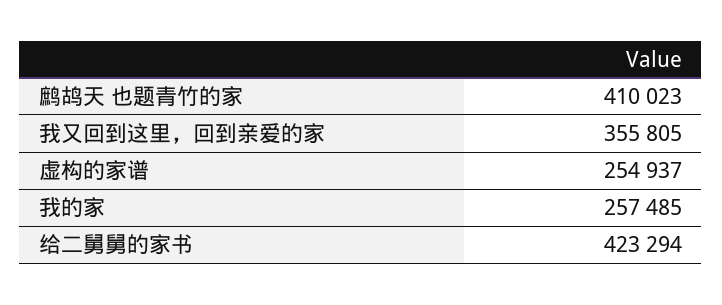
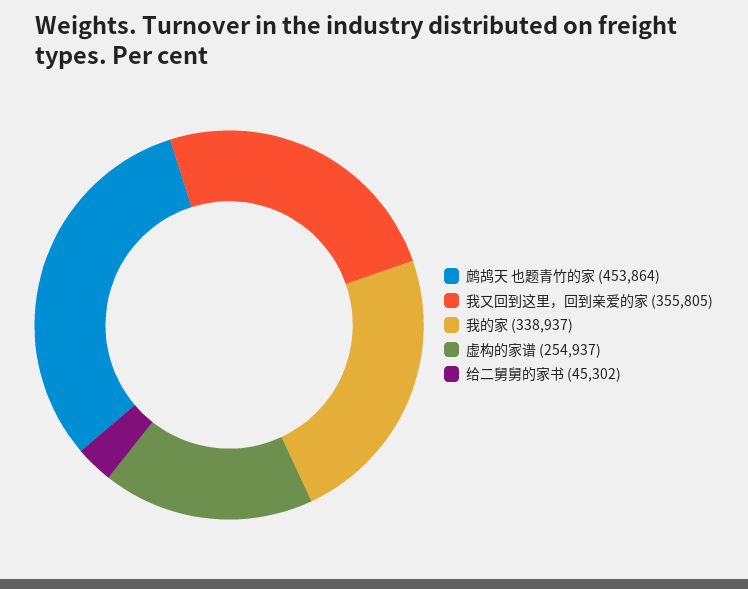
鹧鸪天 也题青竹的家: 410023 -> 453864
我的家: 257485 -> 338937
给二舅舅的家书: 423294 -> 45302

